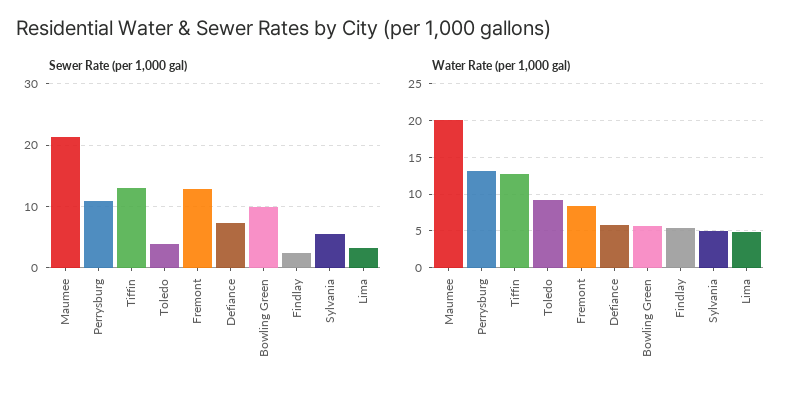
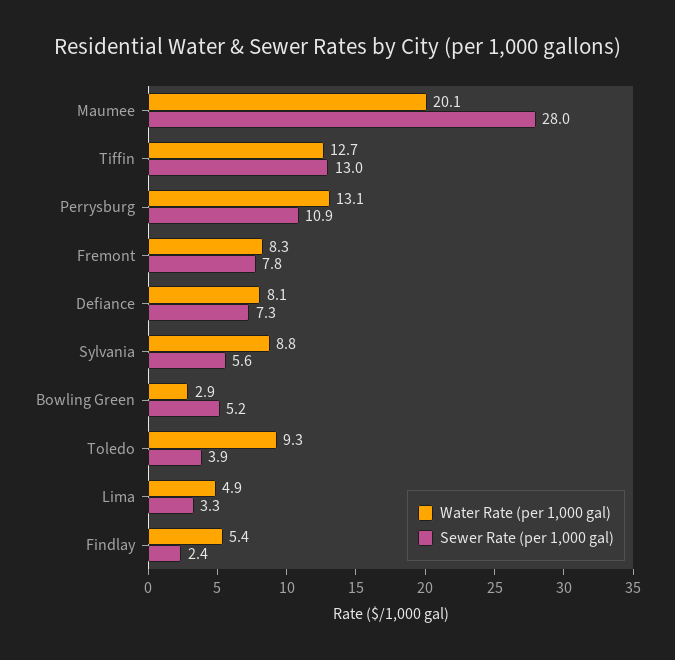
Sewer Rate (per 1,000 gal), Maumee: 21 -> 28
Sewer Rate (per 1,000 gal), Fremont: 13 -> 7.8
Sewer Rate (per 1,000 gal), Bowling Green: 10 -> 5.2
Water Rate (per 1,000 gal), Defiance: 6 -> 8.1
Water Rate (per 1,000 gal), Bowling Green: 6 -> 2.9
Water Rate (per 1,000 gal), Sylvania: 5 -> 8.8

